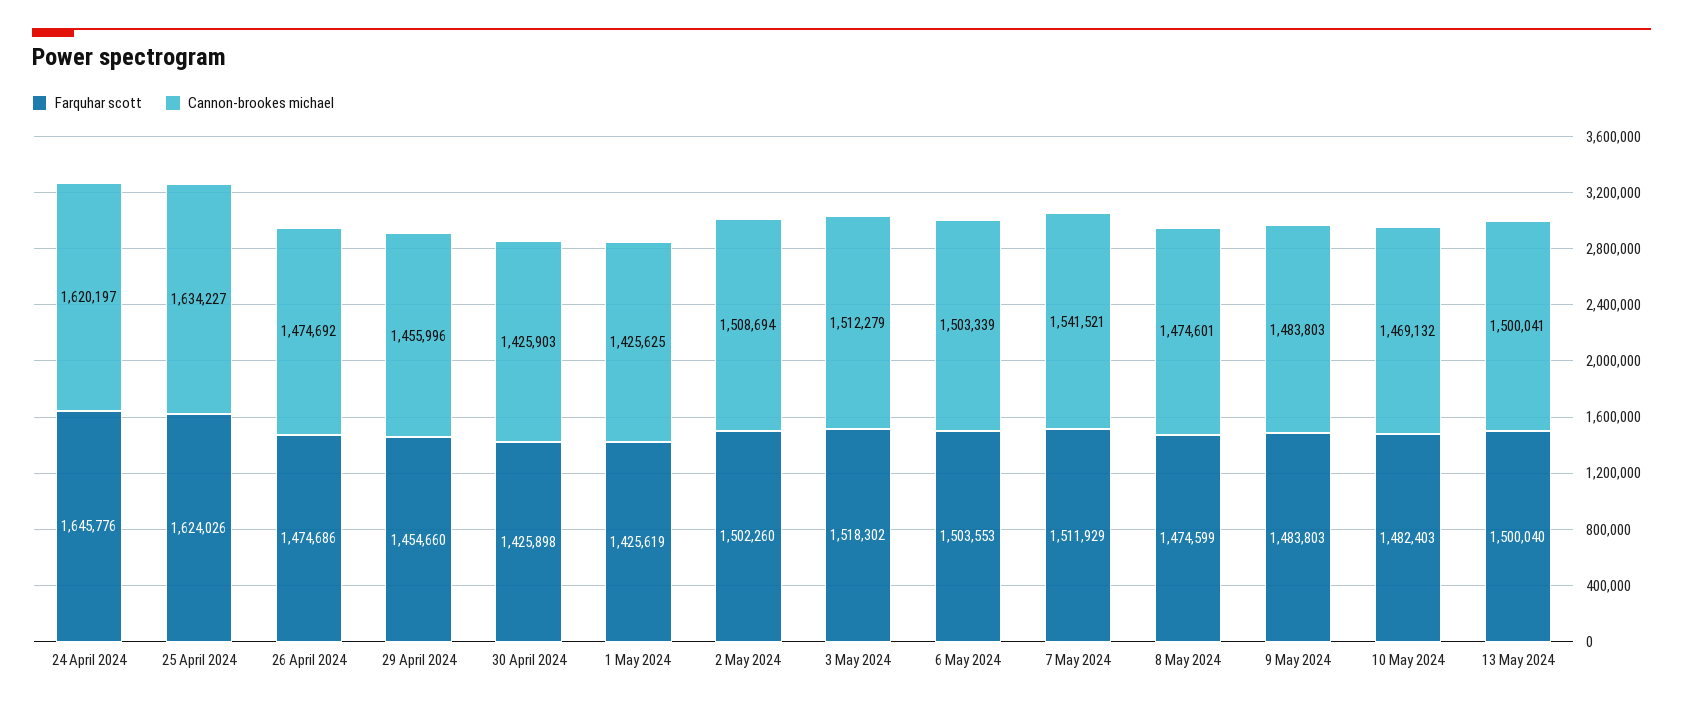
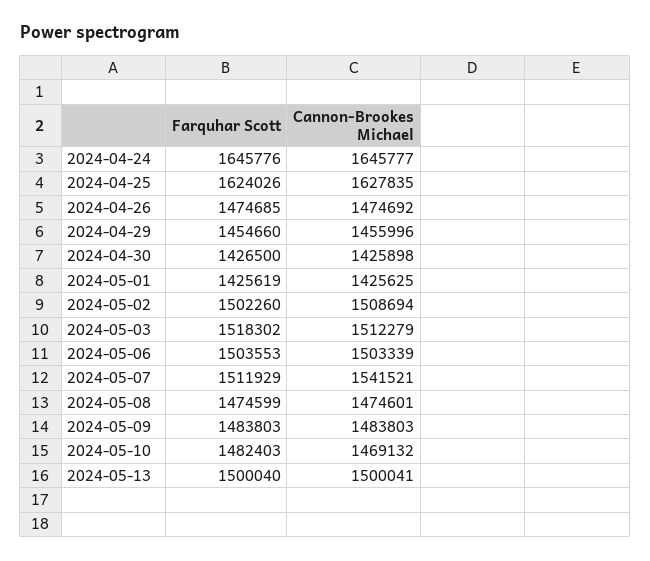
Cannon-brookes michael, 24 April 2024: 1620197 -> 1645777
Cannon-brookes michael, 25 April 2024: 1634227 -> 1627835
Farquhar scott, 26 April 2024: 1474686 -> 1474685
Farquhar scott, 30 April 2024: 1425898 -> 1426500
Cannon-brookes michael, 30 April 2024: 1425903 -> 1425898

